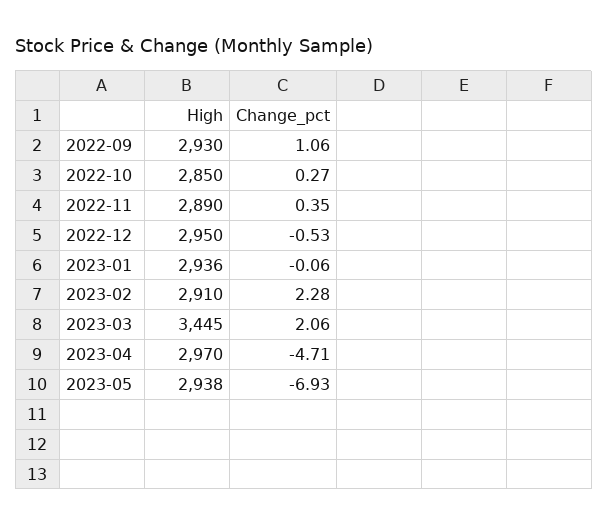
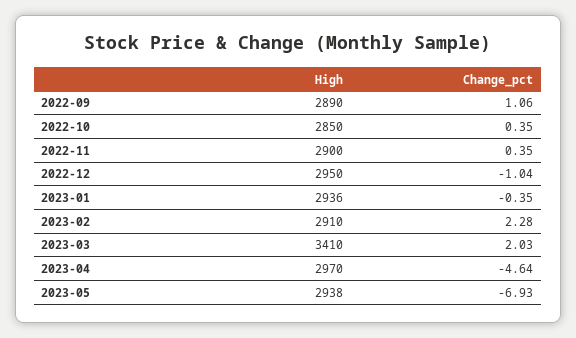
High, 2022-09: 2930 -> 2890
Change_pct, 2022-10: 0.27 -> 0.35
High, 2022-11: 2890 -> 2900
Change_pct, 2022-12: -0.53 -> -1.04
Change_pct, 2023-01: -0.06 -> -0.35
High, 2023-03: 3445 -> 3410
Change_pct, 2023-03: 2.06 -> 2.03
Change_pct, 2023-04: -4.71 -> -4.64

